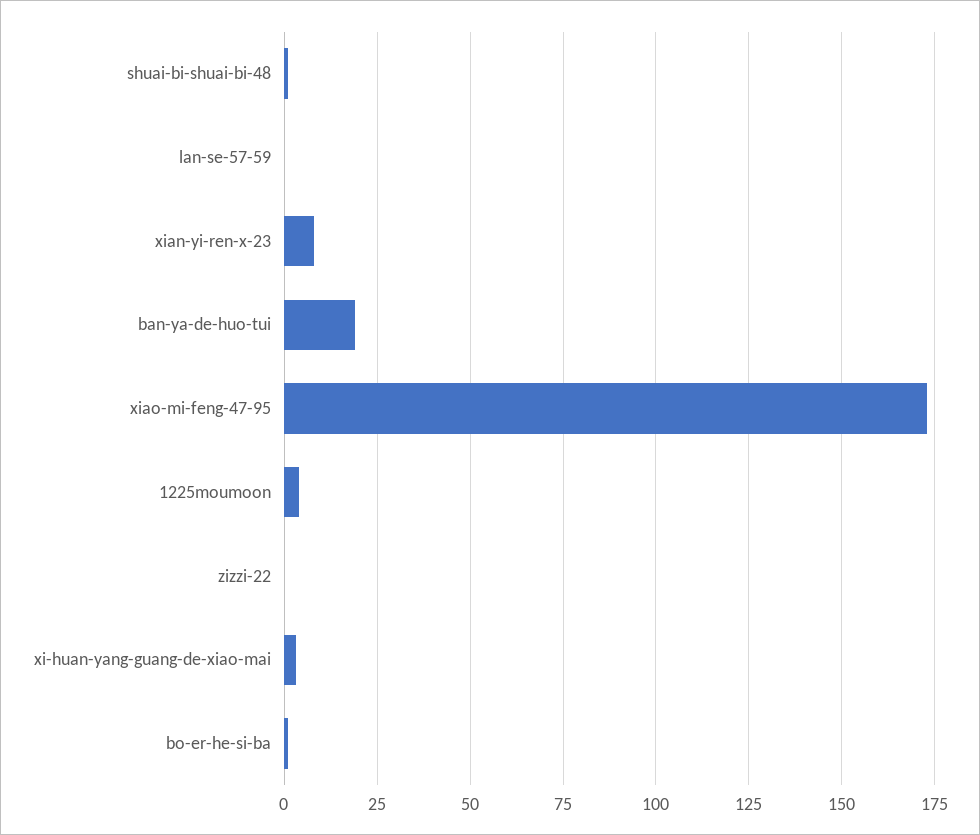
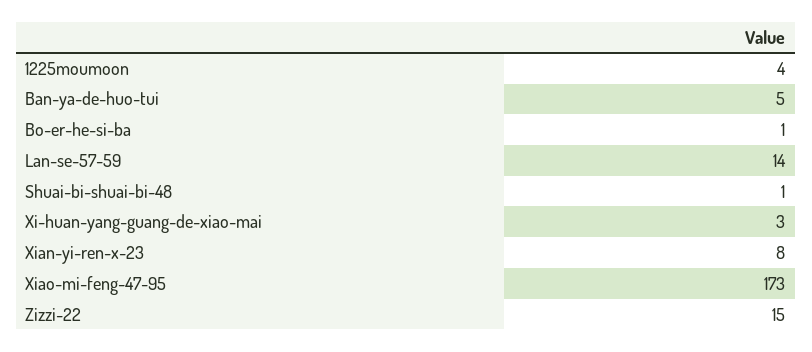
lan-se-57-59: 0 -> 14
ban-ya-de-huo-tui: 20 -> 5
zizzi-22: 0 -> 15

